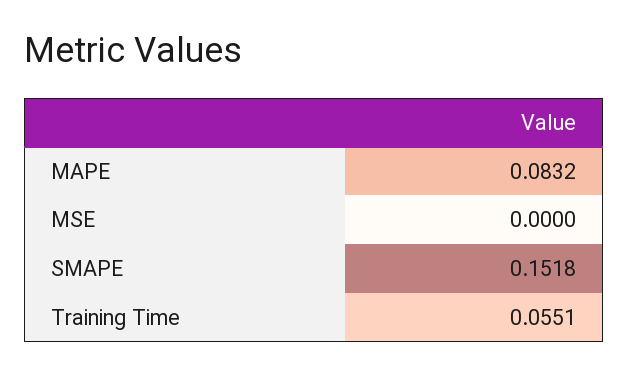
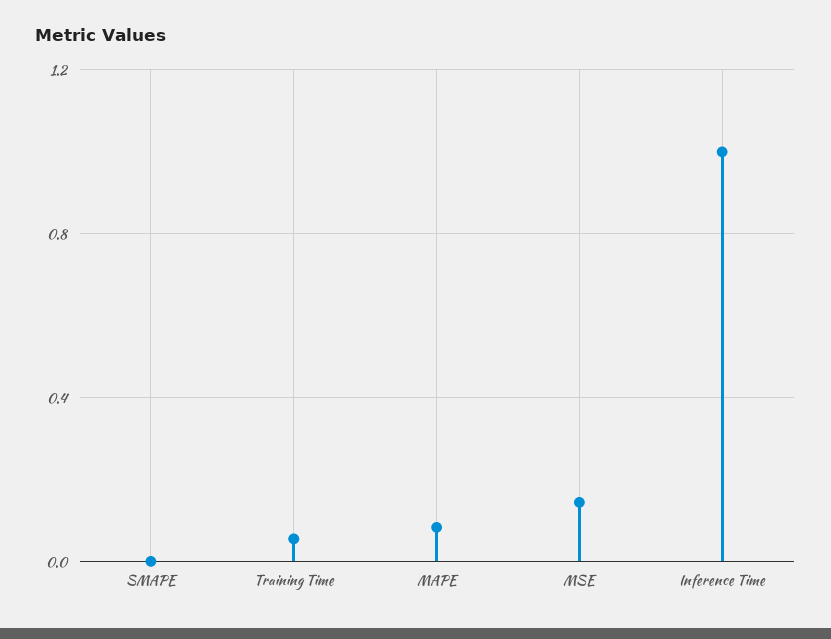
MSE: 0 -> 0.15
SMAPE: 0.1518 -> 0
Inference Time: none -> 1

